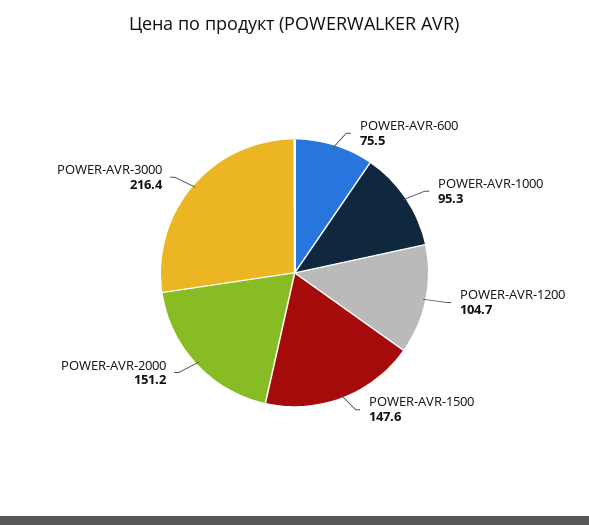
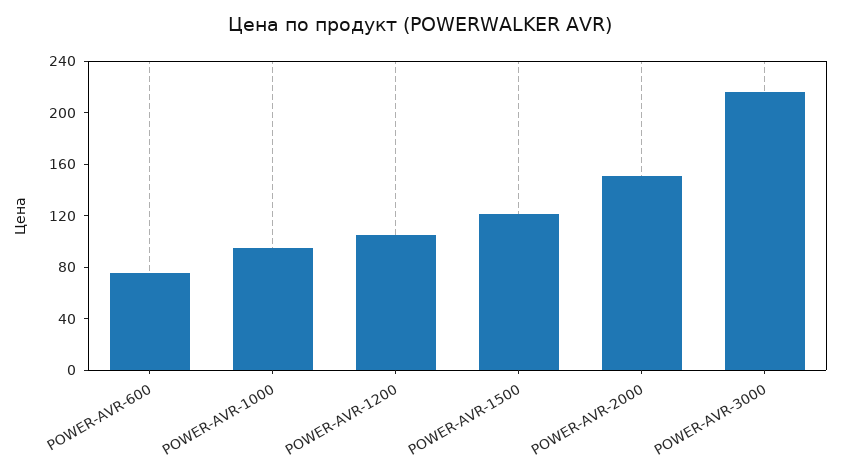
POWER-AVR-1500: 147.6 -> 120

